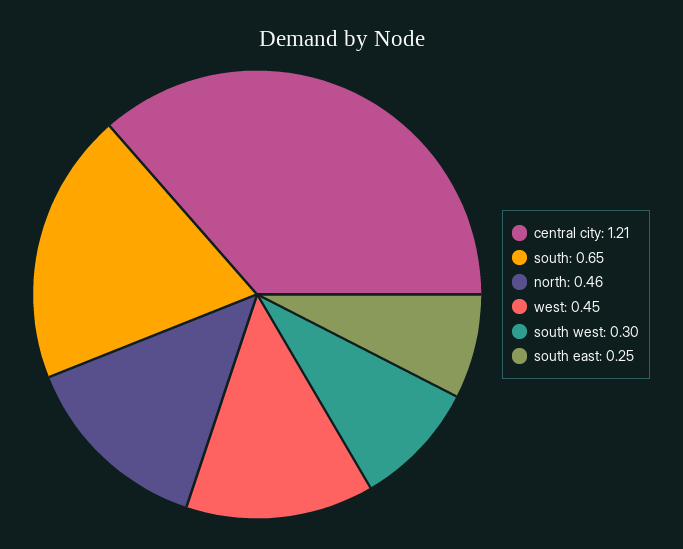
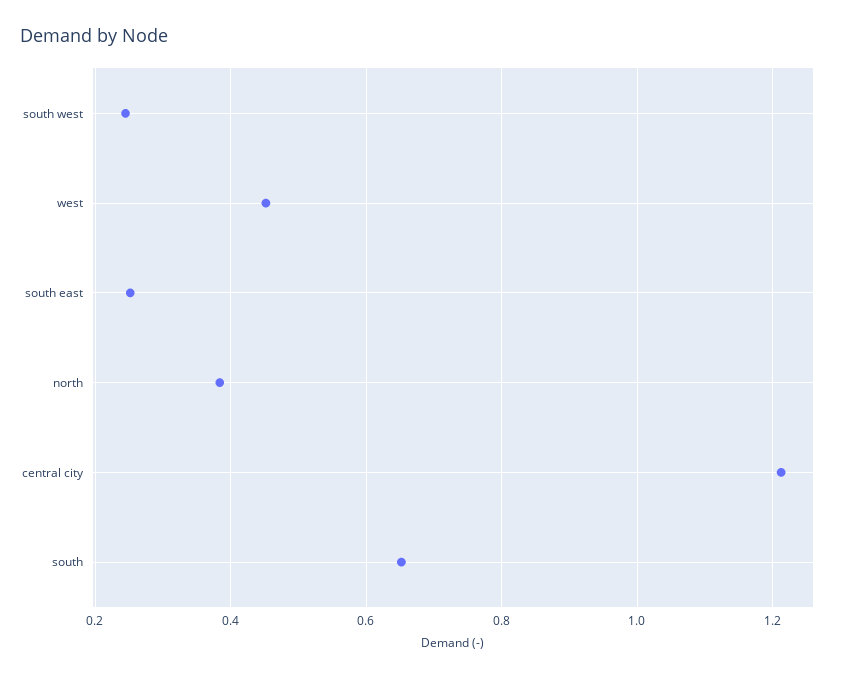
north: 0.46 -> 0.38
south west: 0.3 -> 0.24

